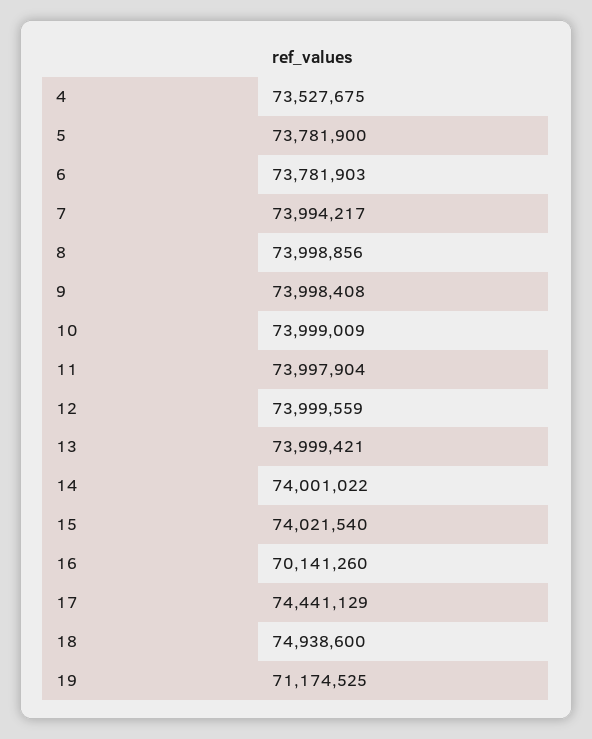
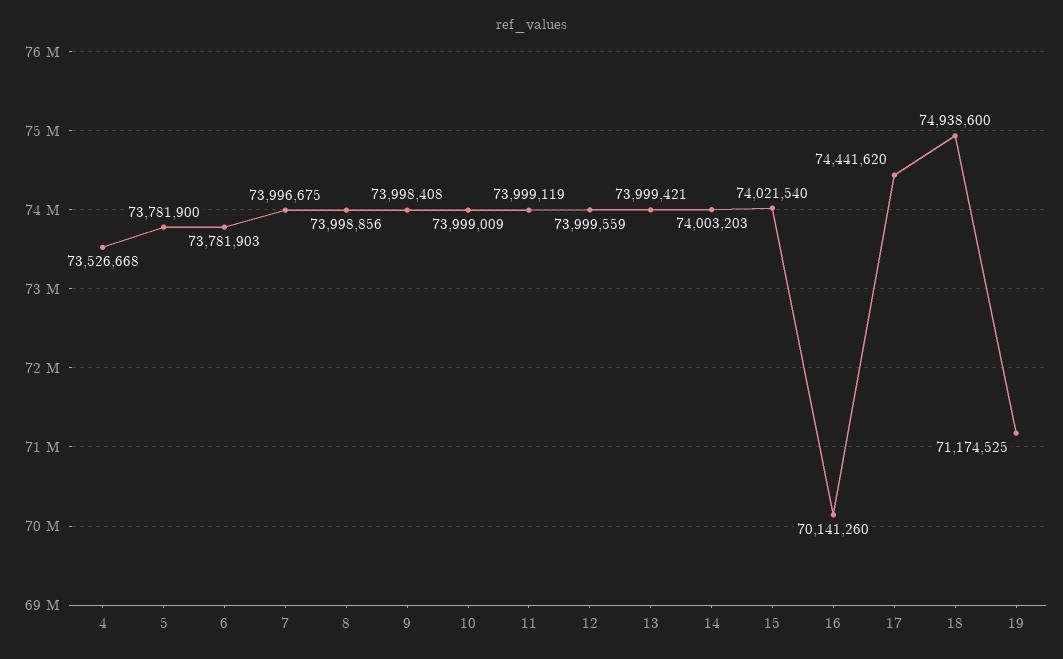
4: 73527675 -> 73526668
7: 73994217 -> 73996675
11: 73997904 -> 73999119
14: 74001022 -> 74003203
17: 74441129 -> 74441620

